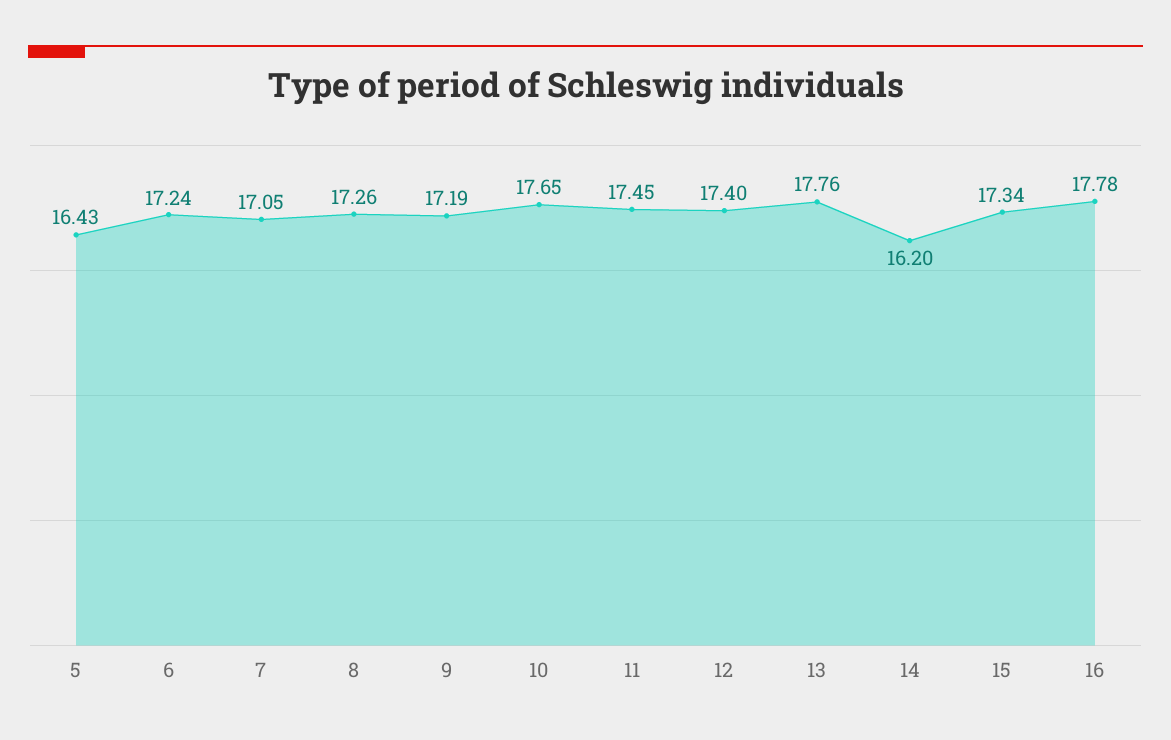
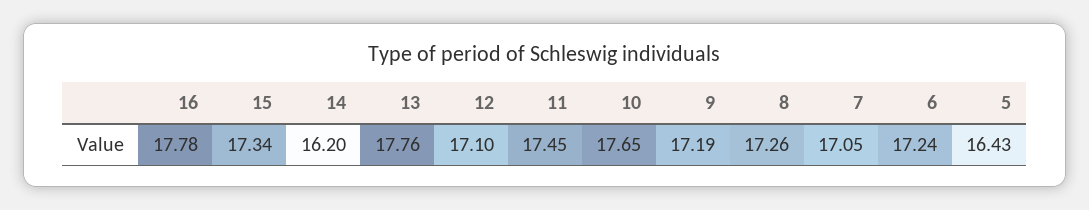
12: 17.4 -> 17.1

